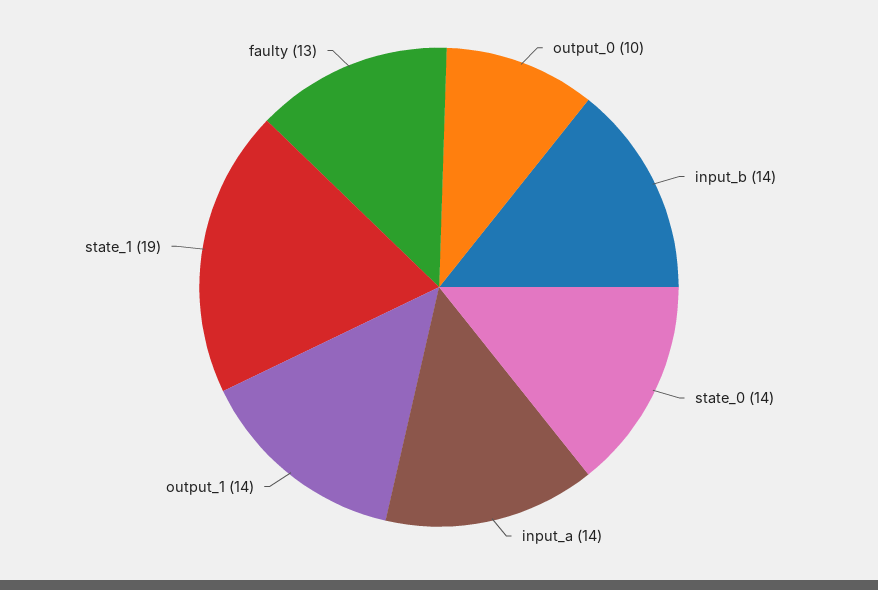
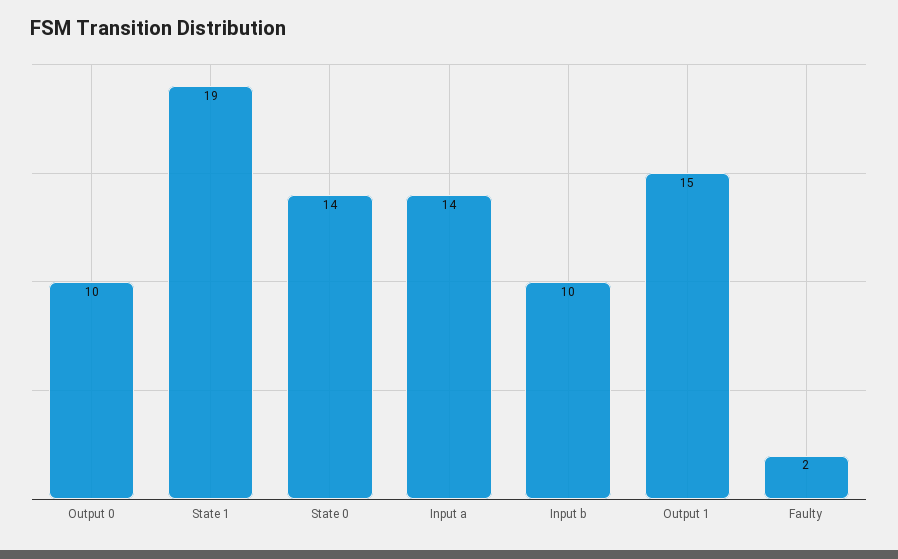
input_b: 14 -> 10
output_1: 14 -> 15
faulty: 13 -> 2

